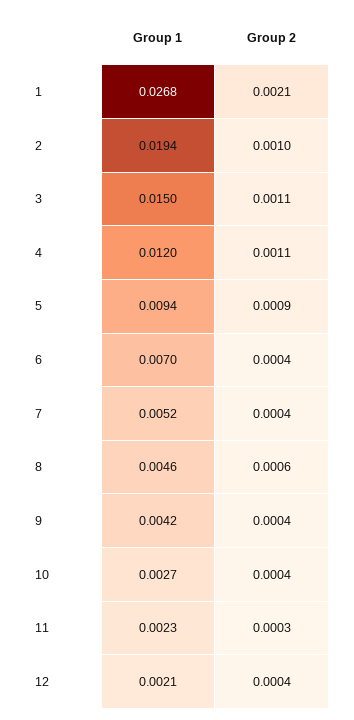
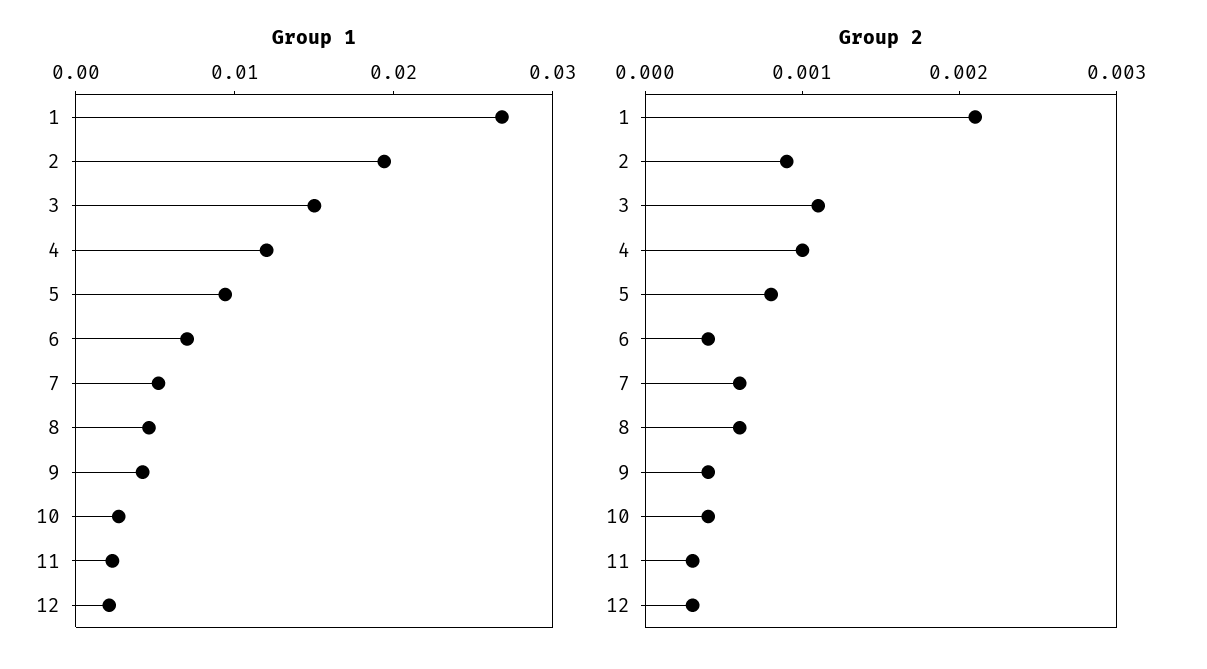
Group 2, 2: 0.001 -> 0.0009
Group 2, 4: 0.0011 -> 0.001
Group 2, 5: 0.0009 -> 0.0008
Group 2, 7: 0.0004 -> 0.0006
Group 2, 12: 0.0004 -> 0.0003

